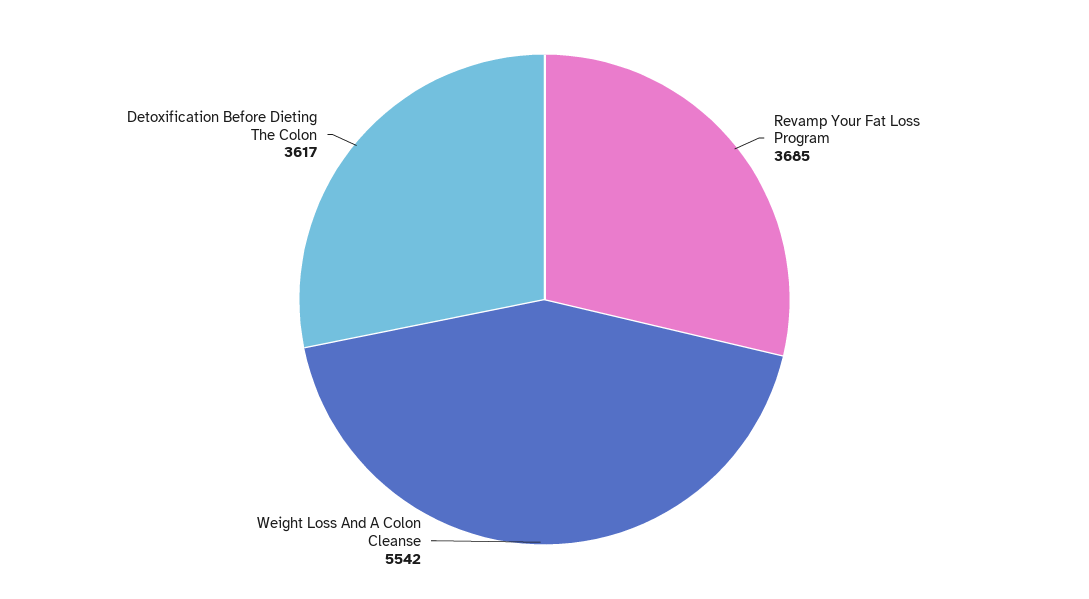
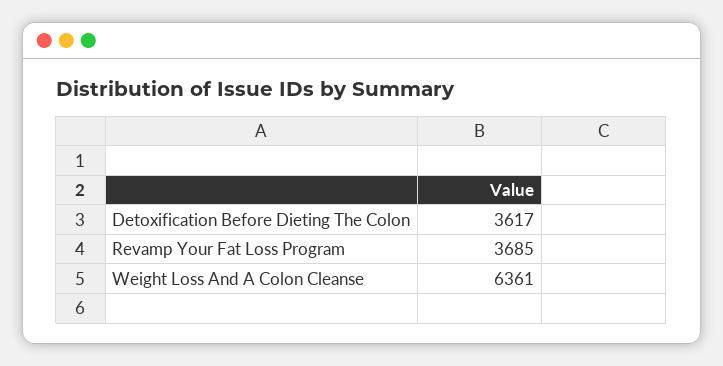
Weight Loss And A Colon Cleanse: 5542 -> 6361

